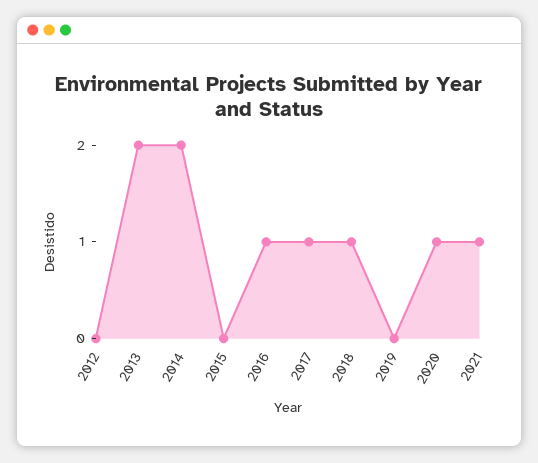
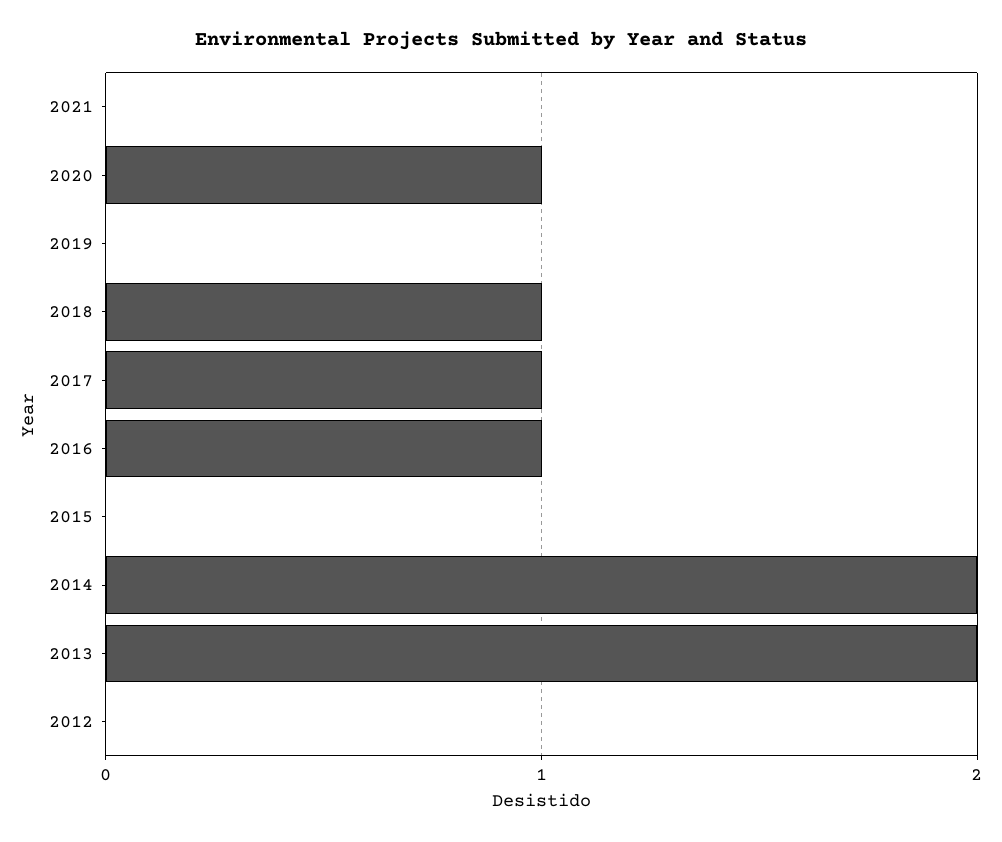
2021: 1 -> 0

